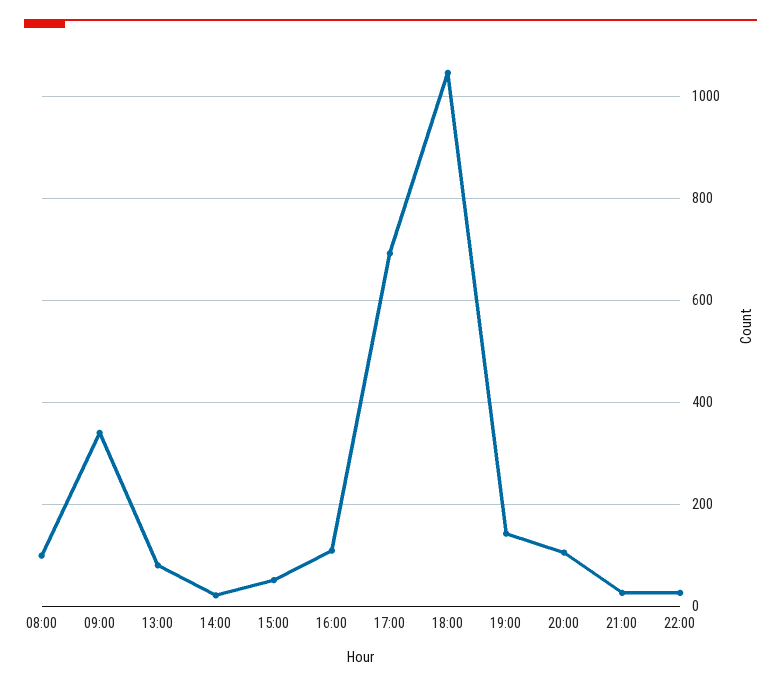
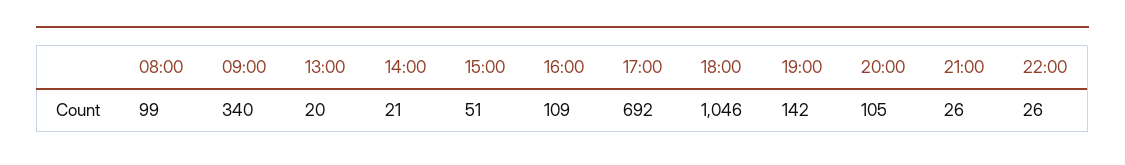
13:00: 80 -> 20

